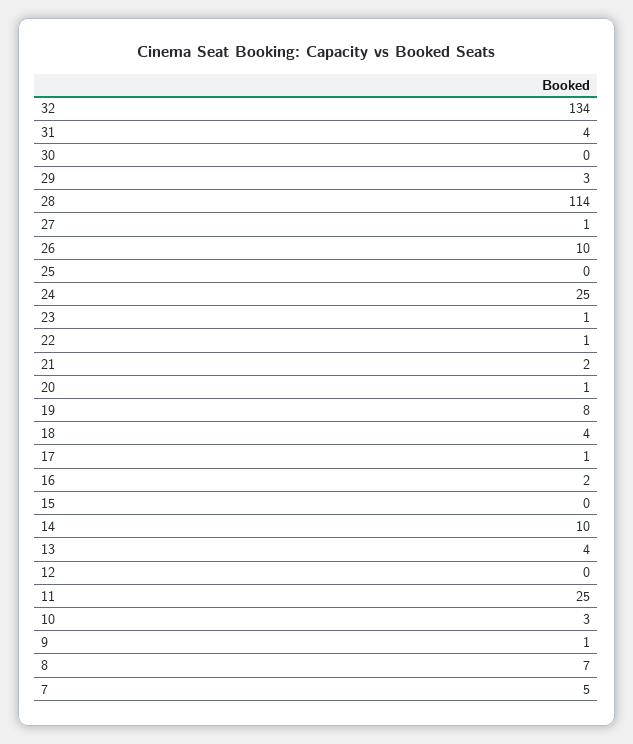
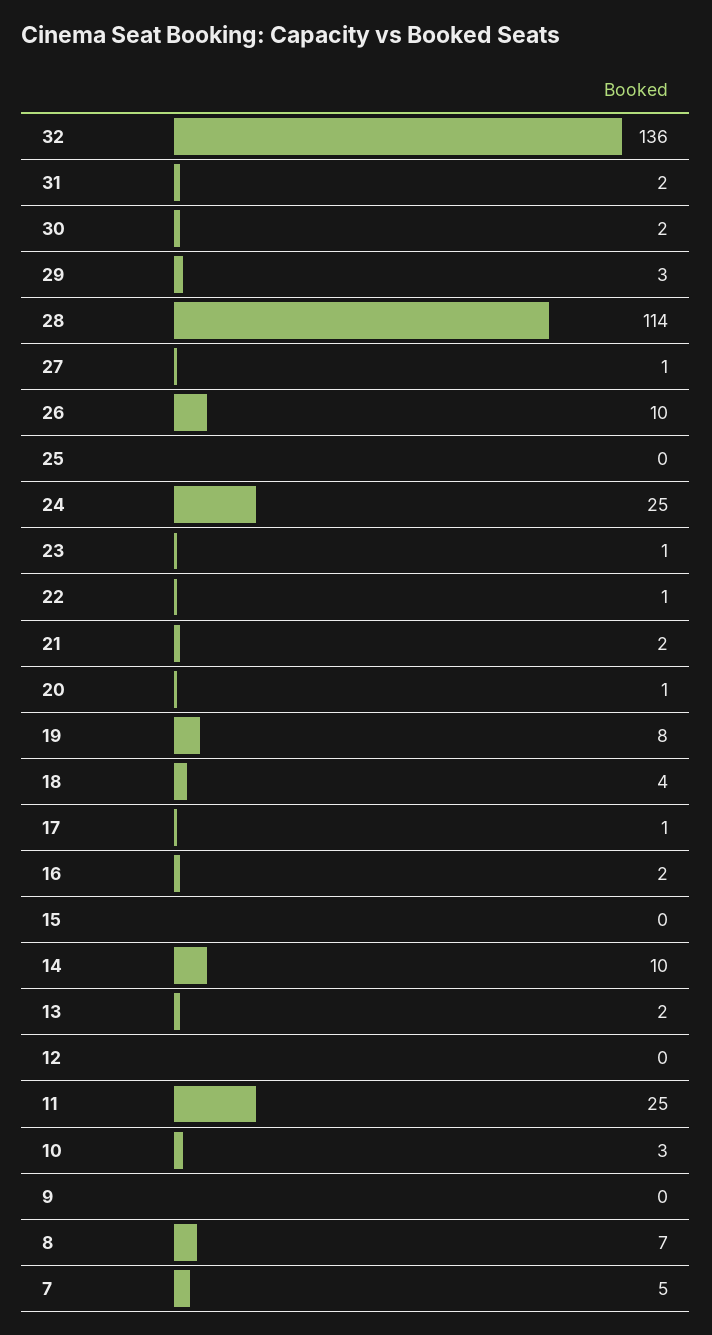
32: 134 -> 136
31: 4 -> 2
30: 0 -> 2
13: 4 -> 2
9: 1 -> 0

